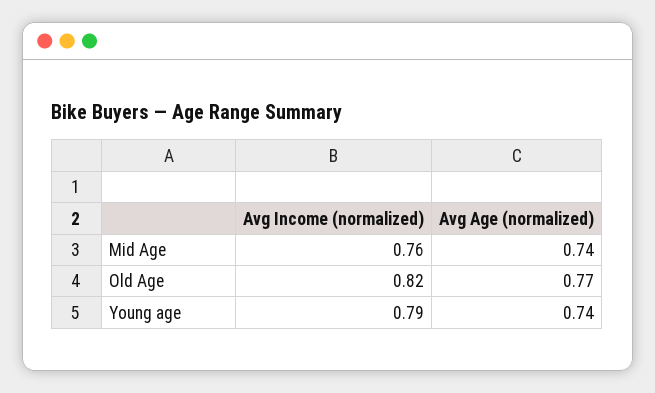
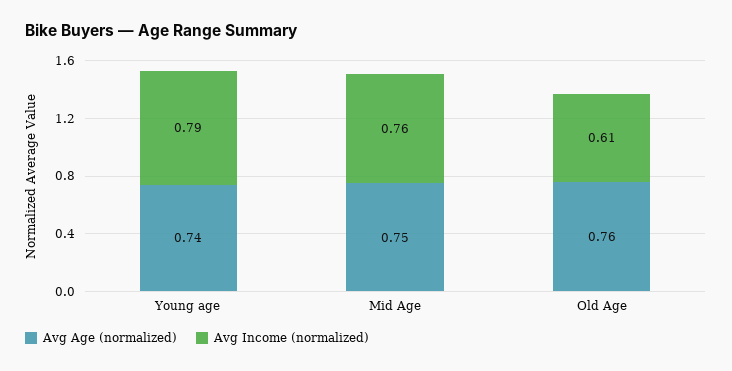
Avg Age (normalized), Mid Age: 0.74 -> 0.75
Avg Income (normalized), Old Age: 0.82 -> 0.61
Avg Age (normalized), Old Age: 0.77 -> 0.76

